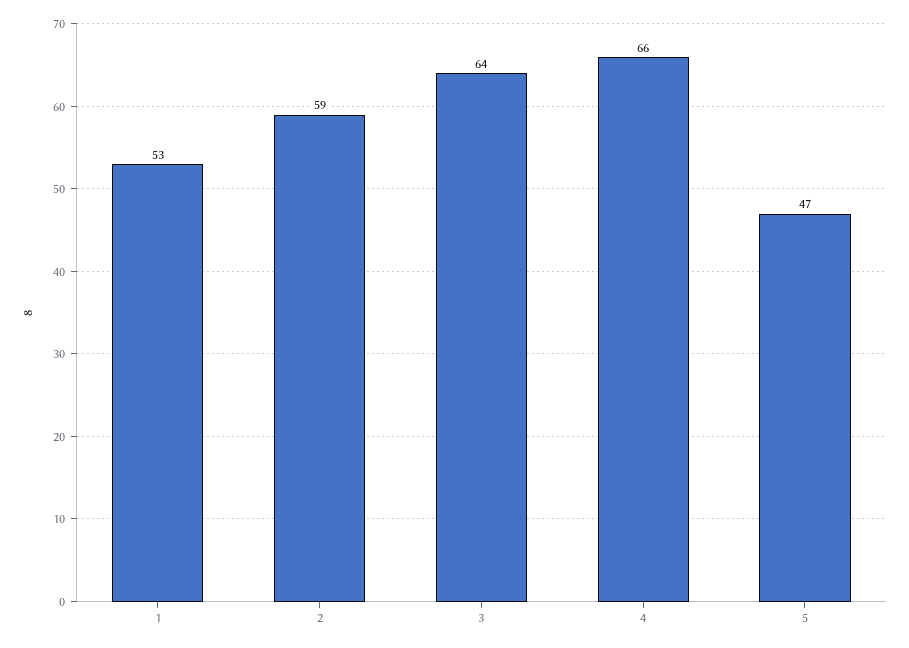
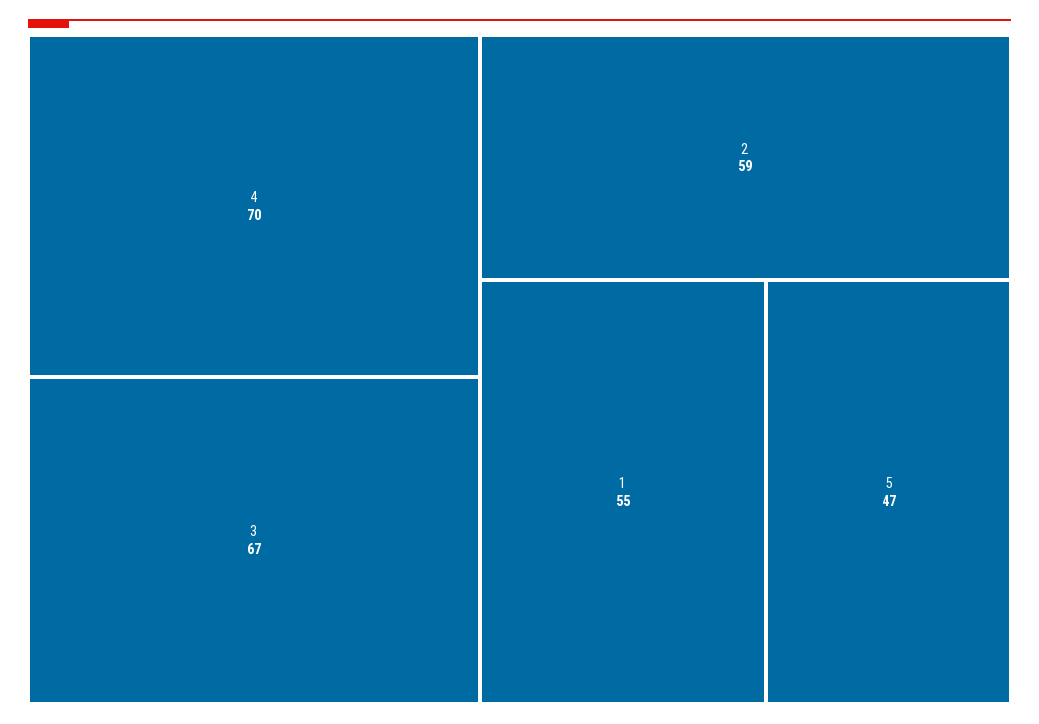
1: 53 -> 55
3: 64 -> 67
4: 66 -> 70

